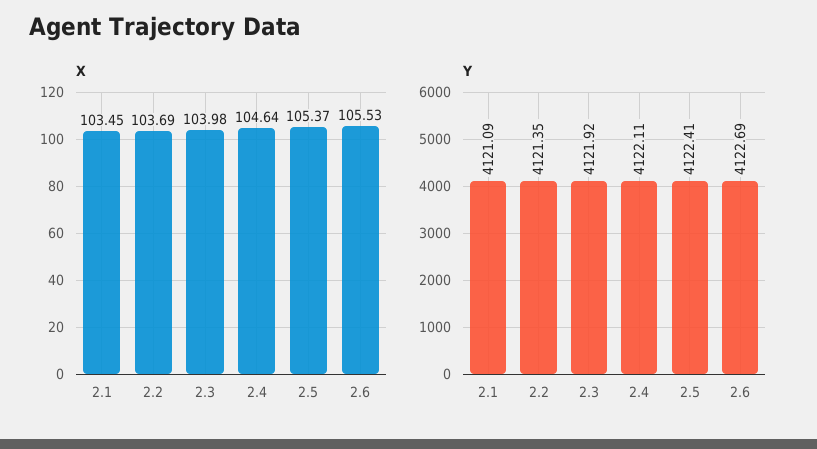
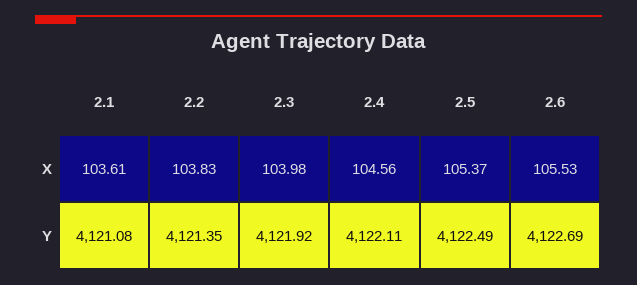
X, 2.1: 103.45 -> 103.61
X, 2.2: 103.69 -> 103.83
X, 2.4: 104.64 -> 104.56
Y, 2.1: 4121.09 -> 4121.08
Y, 2.5: 4122.41 -> 4122.49

